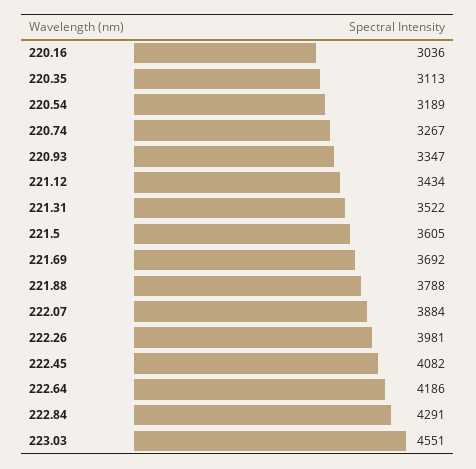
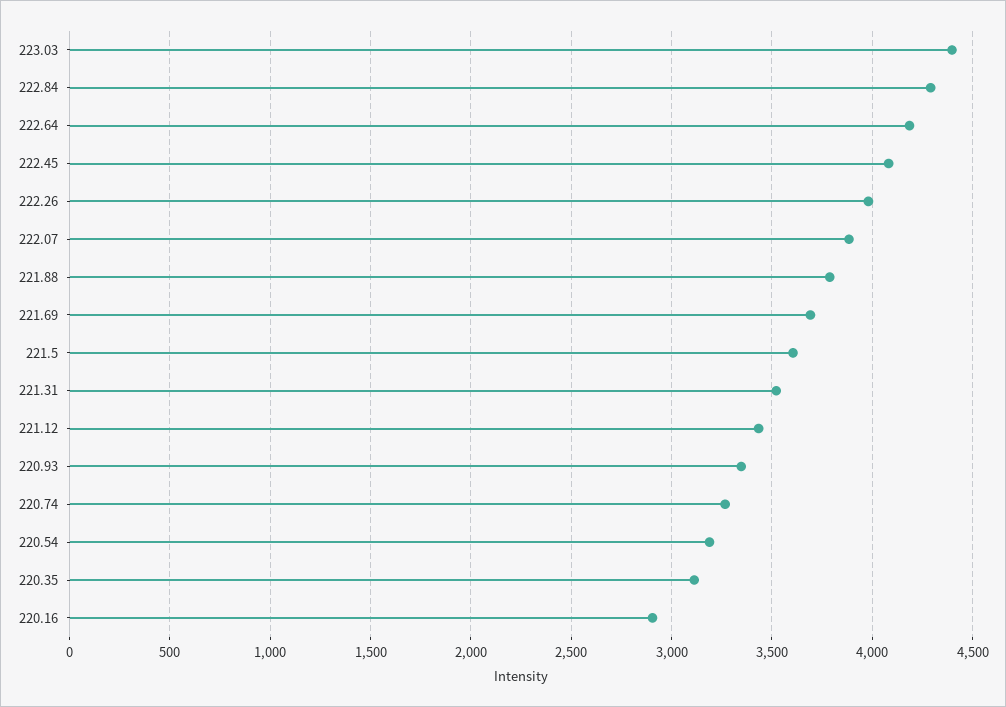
220.16: 3036 -> 2900
223.03: 4551 -> 4400

